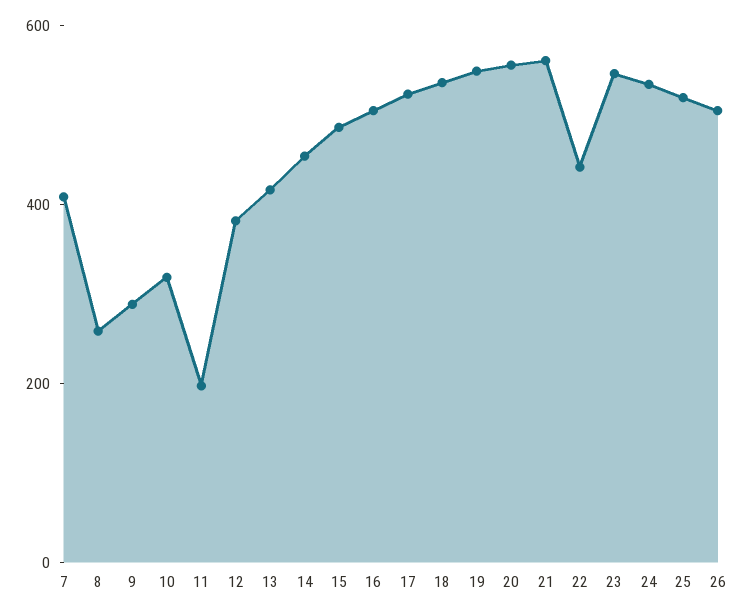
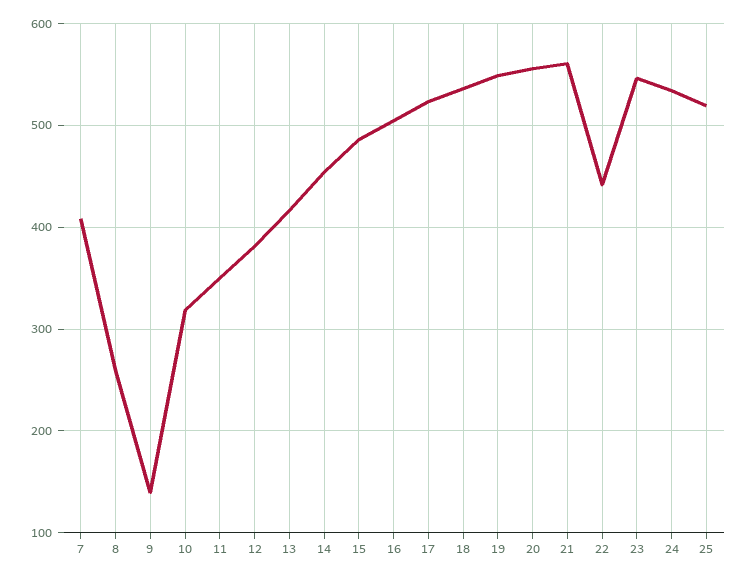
9: 300 -> 140
11: 200 -> 350
26: 500 -> none

